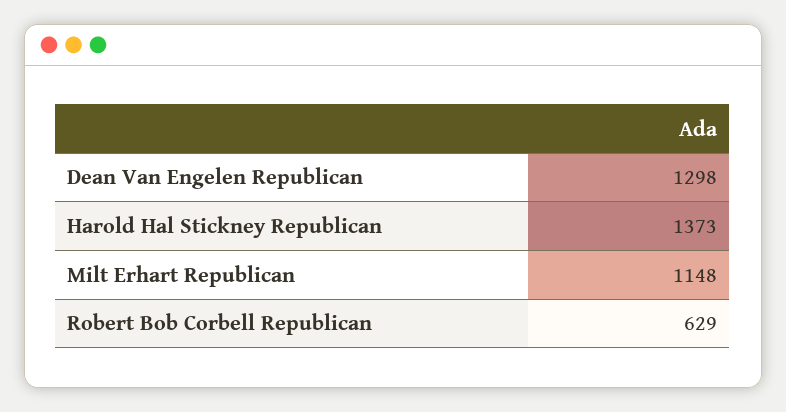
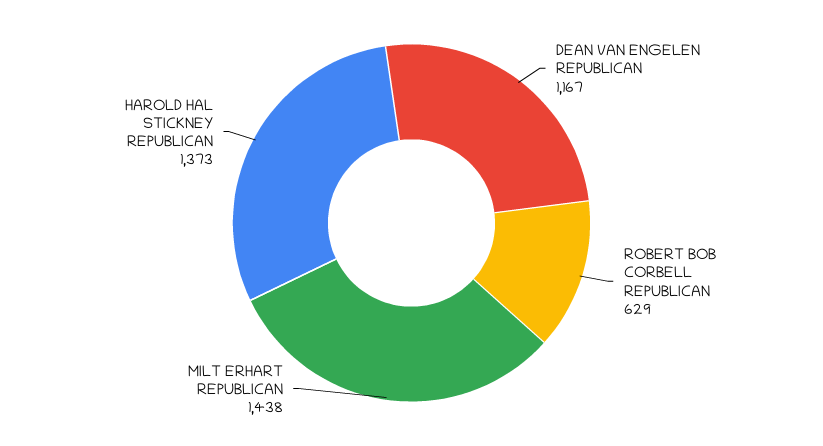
Dean Van Engelen Republican: 1298 -> 1167
Milt Erhart Republican: 1148 -> 1438

